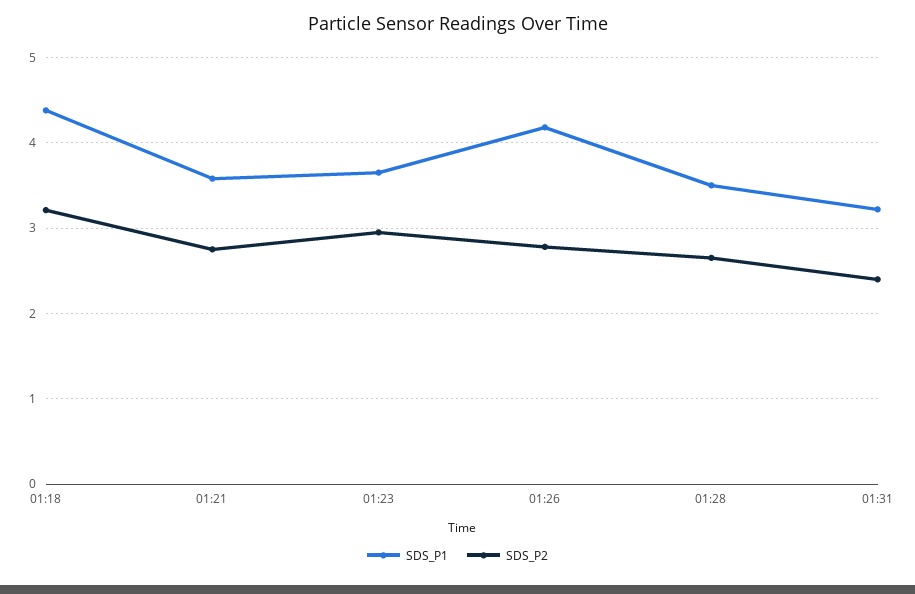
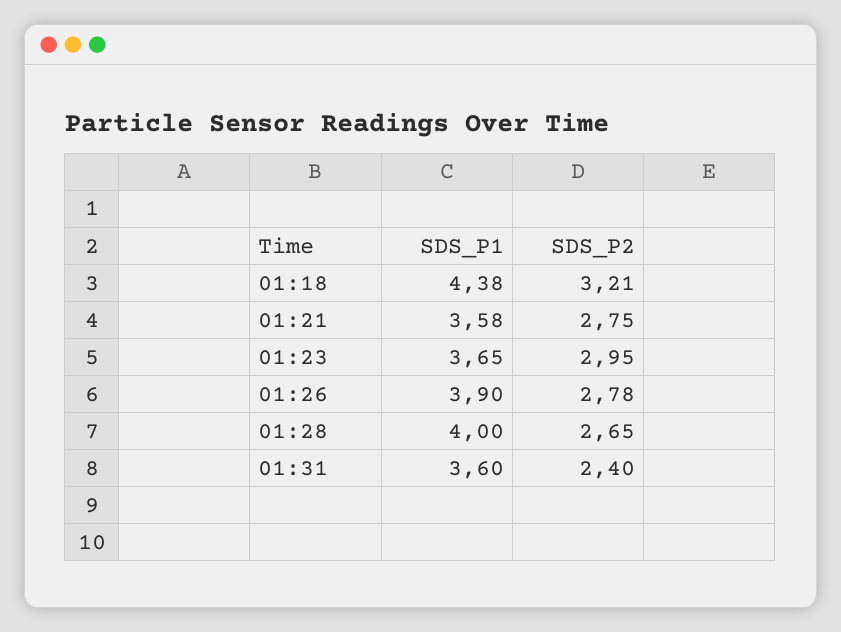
SDS_P1, 01:26: 4.2 -> 3.9
SDS_P1, 01:28: 3.5 -> 4
SDS_P1, 01:31: 3.2 -> 3.6

